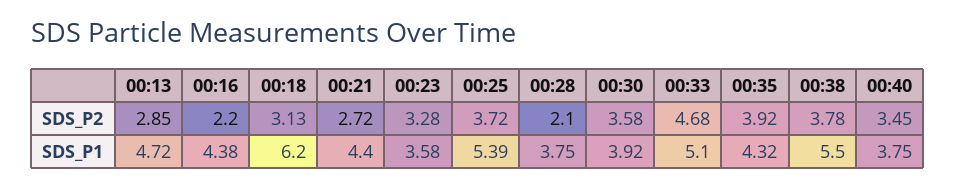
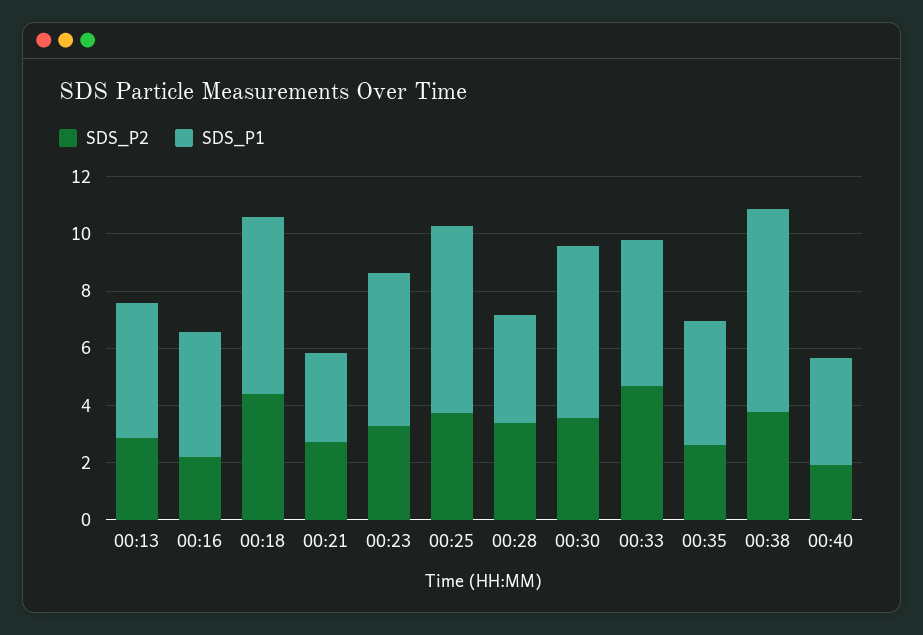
SDS_P2, 00:18: 3.13 -> 4.5
SDS_P2, 00:28: 2.1 -> 3.5
SDS_P2, 00:35: 3.92 -> 2.5
SDS_P2, 00:40: 3.45 -> 2
SDS_P1, 00:21: 4.4 -> 3
SDS_P1, 00:23: 3.58 -> 5.5
SDS_P1, 00:25: 5.39 -> 6.5
SDS_P1, 00:30: 3.92 -> 6
SDS_P1, 00:38: 5.5 -> 7

